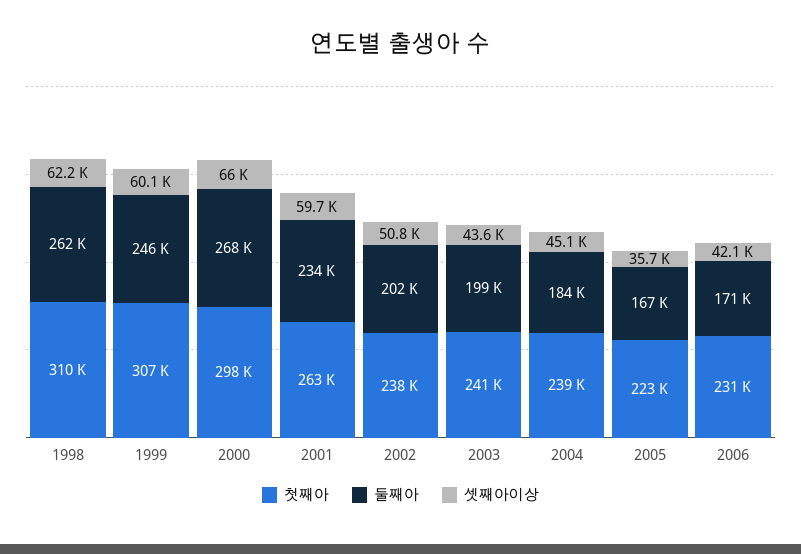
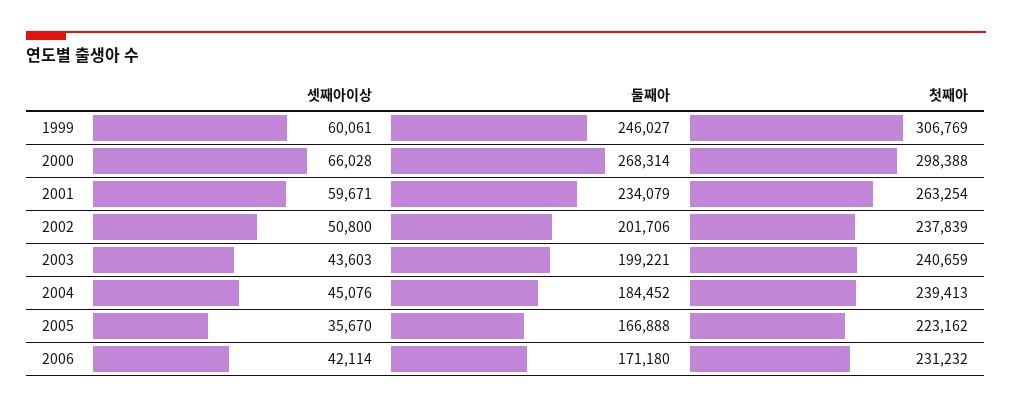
첫째아, 1998: 310000 -> none
둘째아, 1998: 262000 -> none
셋째아이상, 1998: 62200 -> none

